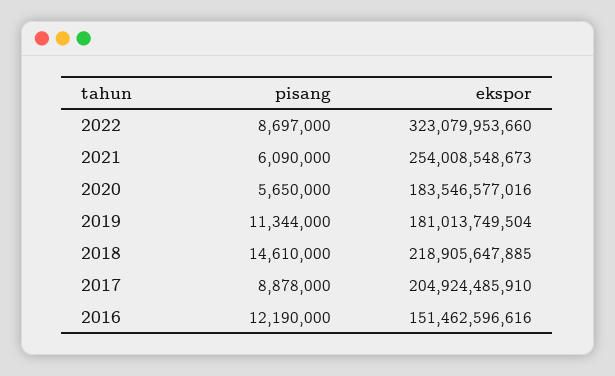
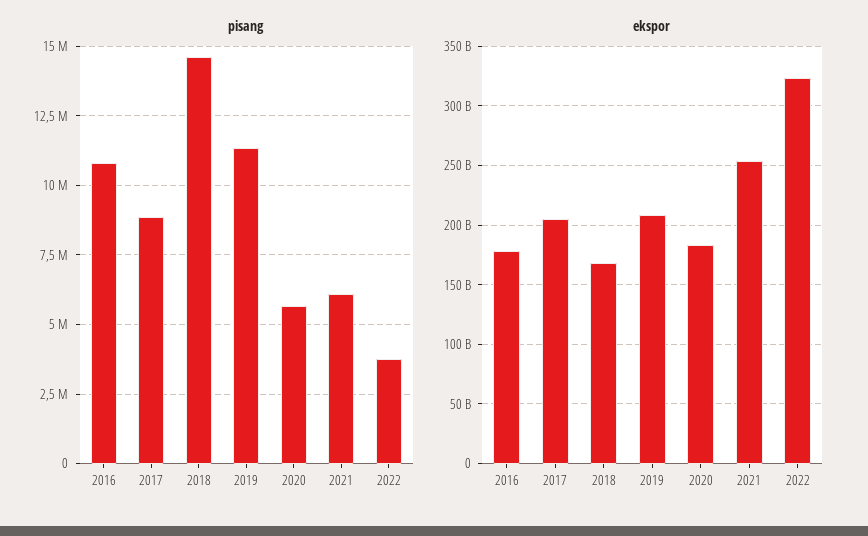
pisang, 2022: 8697000 -> 3750000
ekspor, 2019: 181013749504 -> 210000000000
ekspor, 2018: 218905647885 -> 170000000000
pisang, 2016: 12190000 -> 10750000
ekspor, 2016: 151462596616 -> 180000000000

